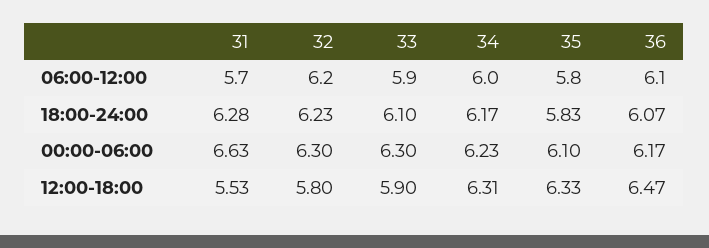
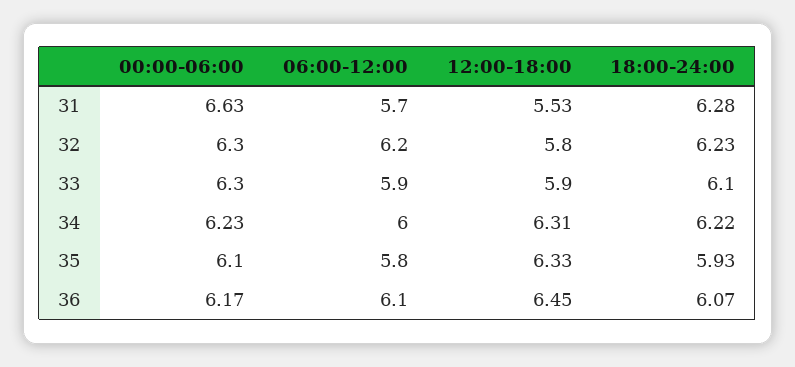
34, 18:00-24:00: 6.17 -> 6.22
35, 18:00-24:00: 5.83 -> 5.93
36, 12:00-18:00: 6.47 -> 6.45

